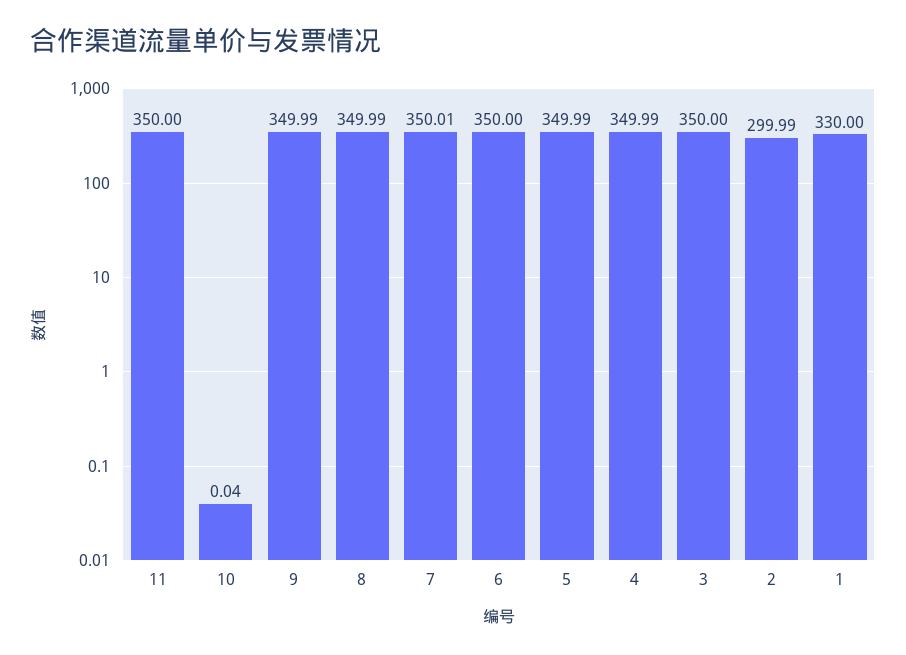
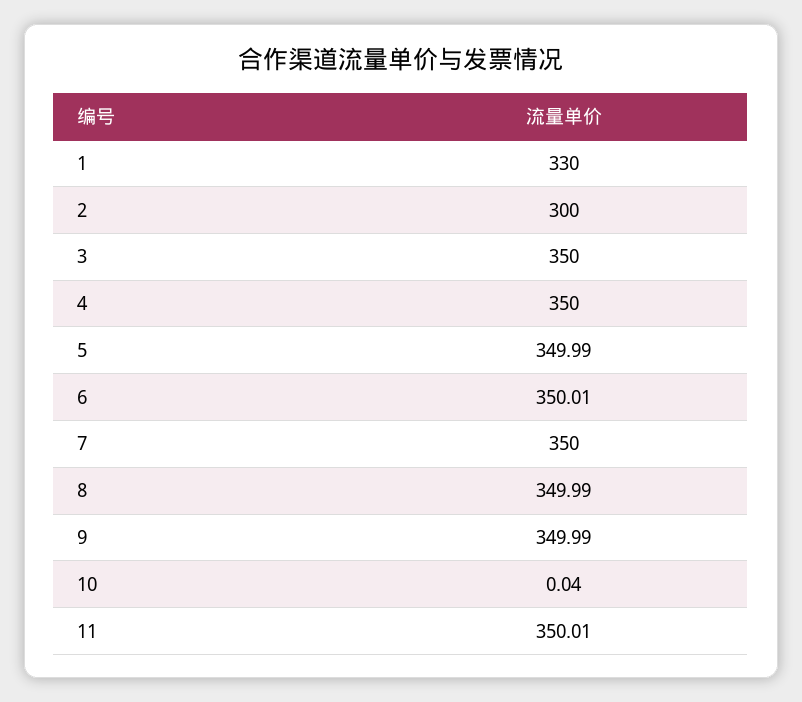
11: 350 -> 350.01
7: 350.01 -> 350
6: 350 -> 350.01
4: 349.99 -> 350
2: 299.99 -> 300

